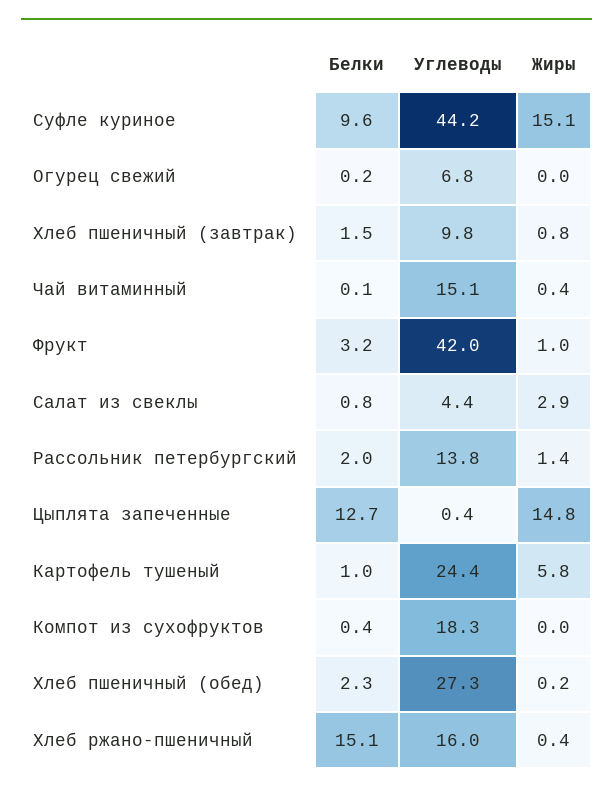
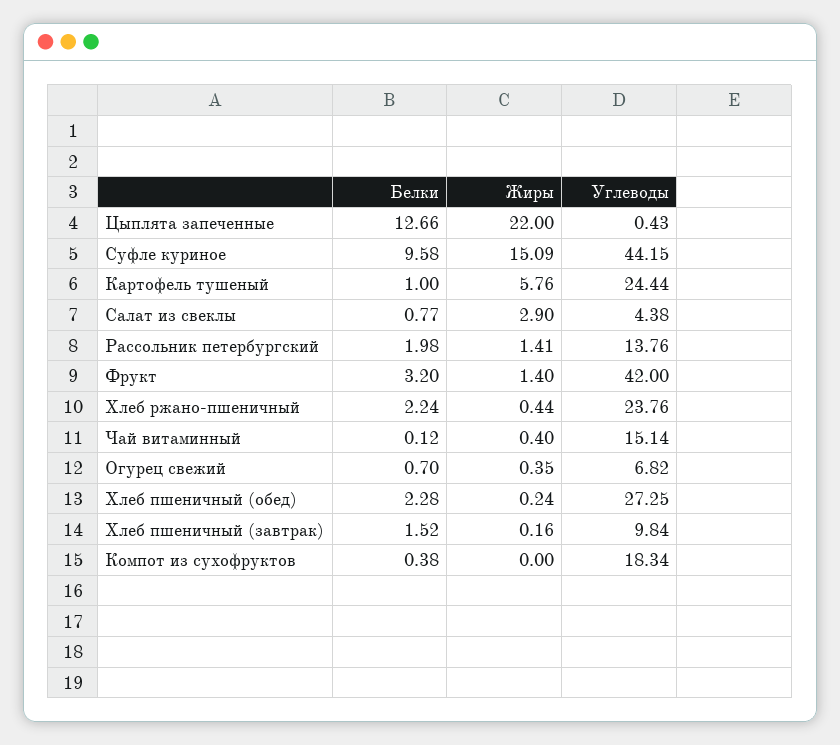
Белки, Огурец свежий: 0.2 -> 0.7
Жиры, Огурец свежий: 0 -> 0.35
Жиры, Хлеб пшеничный (завтрак): 0.8 -> 0.16
Жиры, Фрукт: 1 -> 1.4
Жиры, Цыплята запеченные: 14.8 -> 22
Белки, Хлеб ржано-пшеничный: 15.1 -> 2.24
Углеводы, Хлеб ржано-пшеничный: 16 -> 23.76

